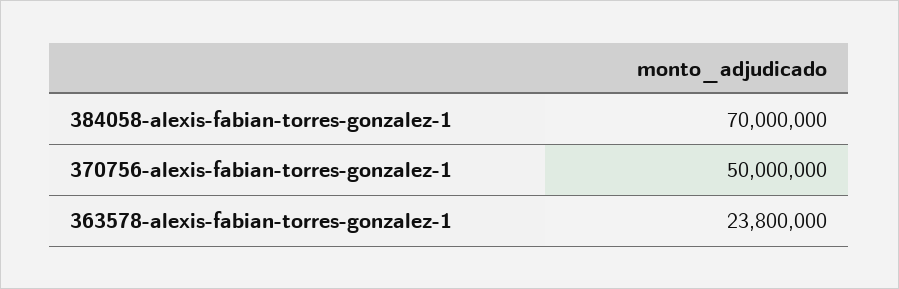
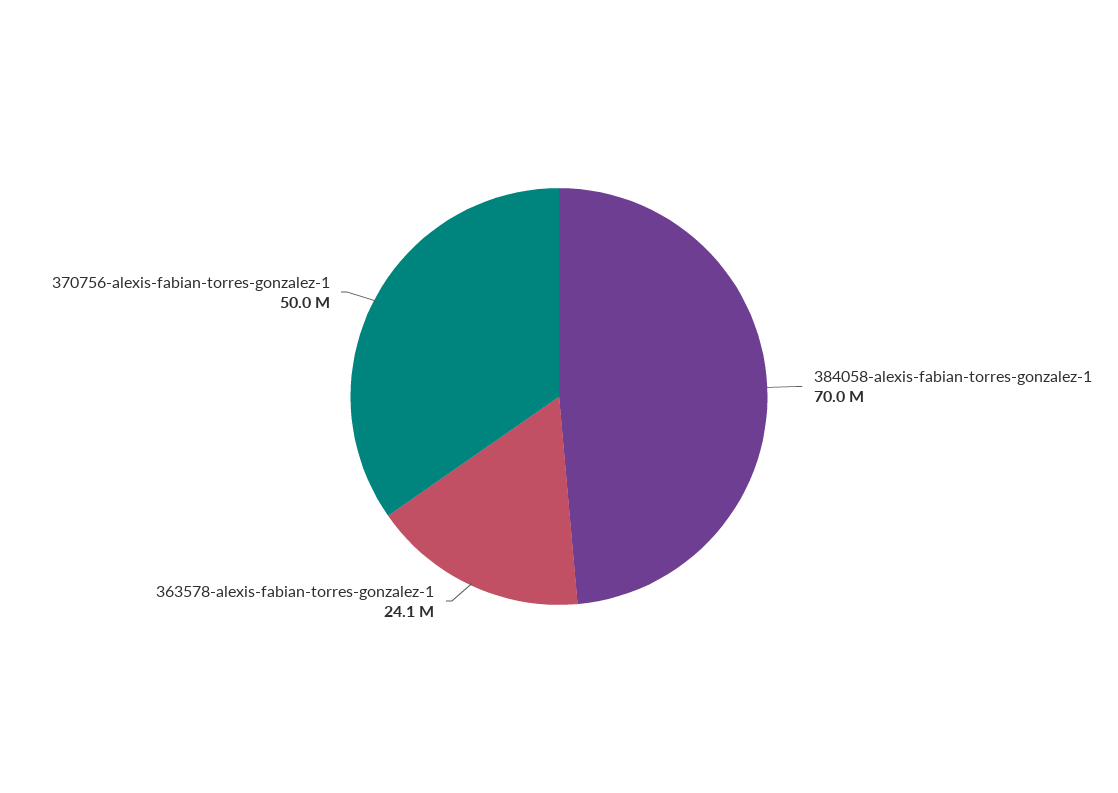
363578-alexis-fabian-torres-gonzalez-1: 23800000 -> 24100000

